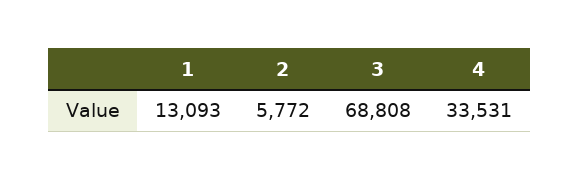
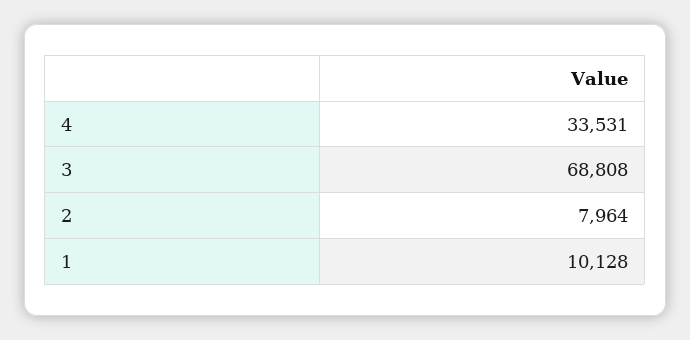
1: 13093 -> 10128
2: 5772 -> 7964

